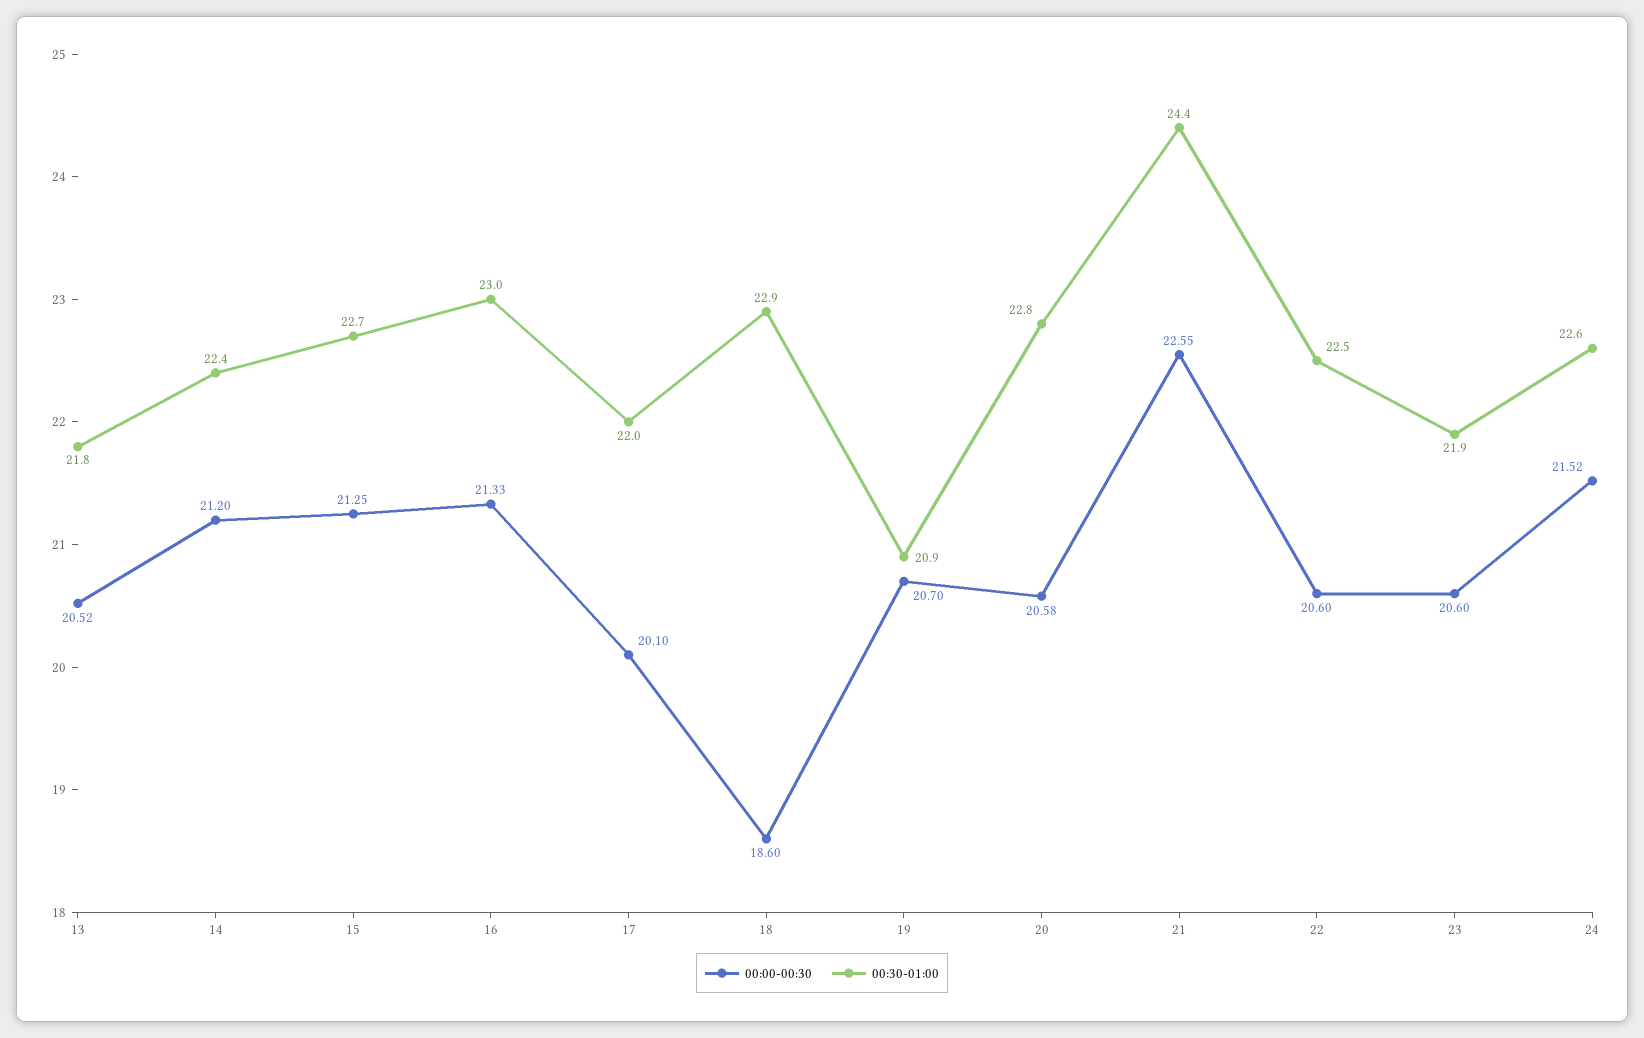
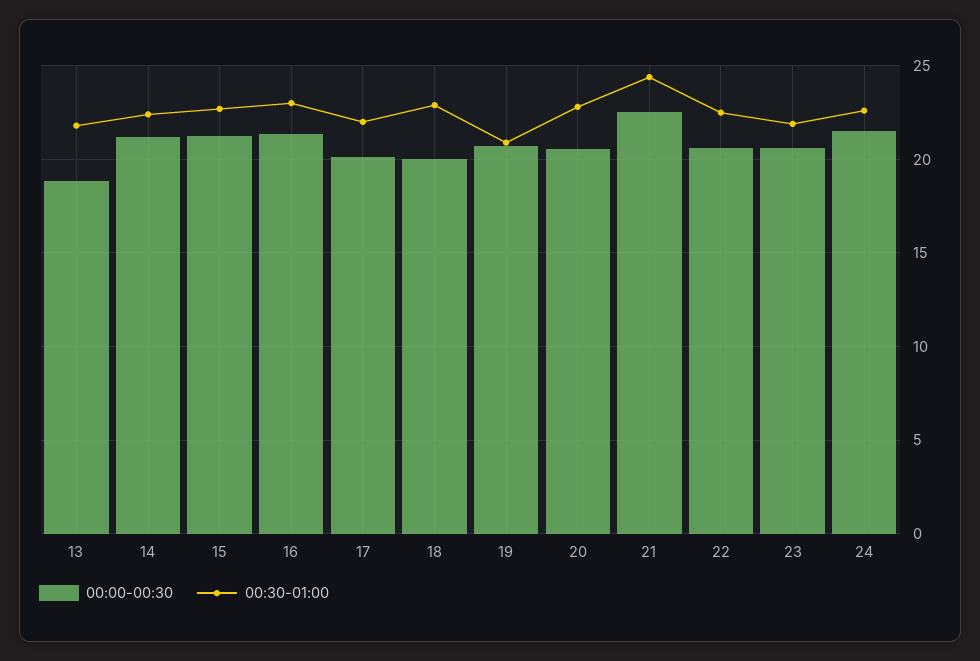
00:00-00:30, 13: 20.52 -> 19
00:00-00:30, 18: 18.6 -> 20

